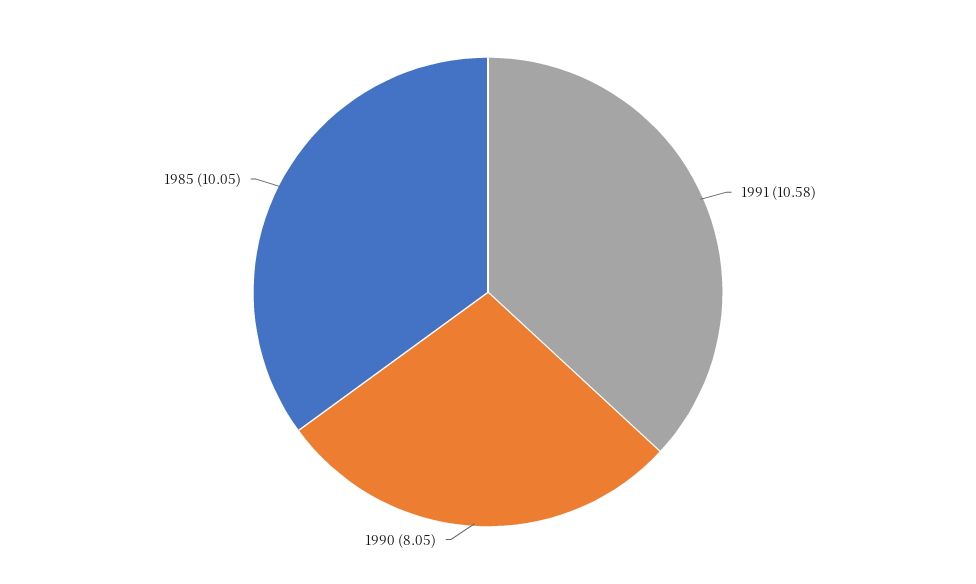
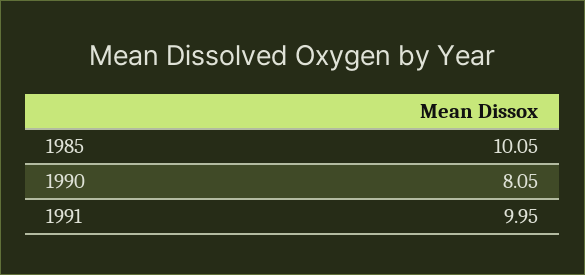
1991: 10.58 -> 9.95

